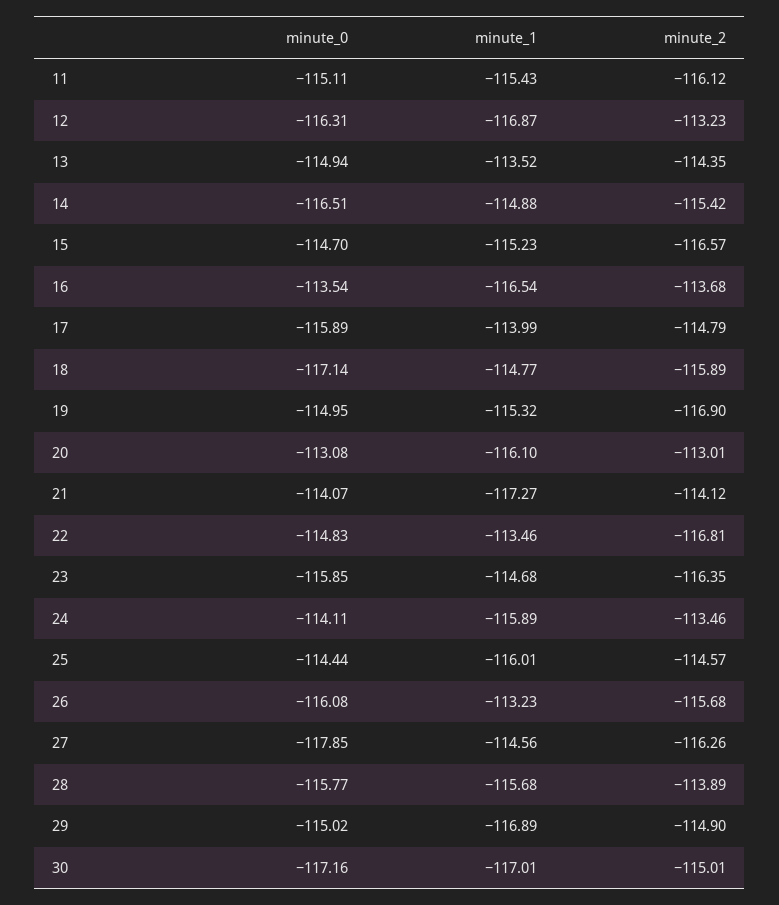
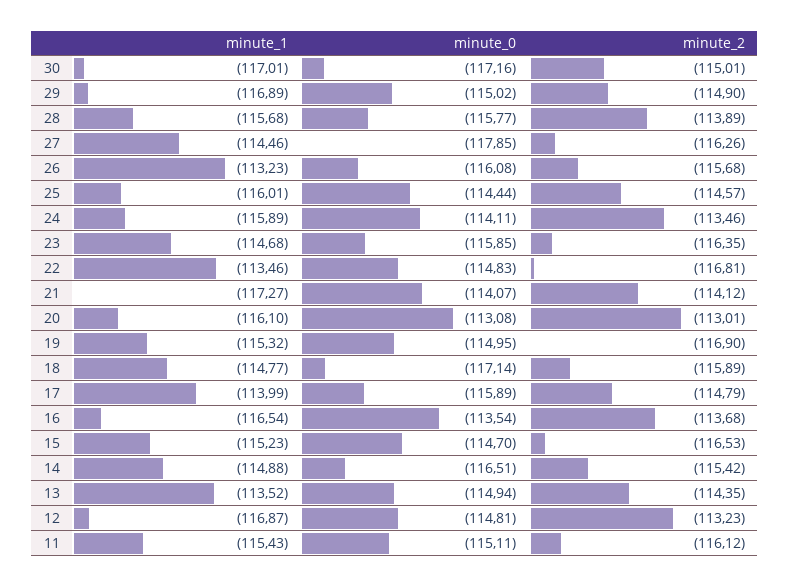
minute_0, 12: -116.31 -> -114.81
minute_2, 15: -116.57 -> -116.53
minute_1, 27: -114.56 -> -114.46

